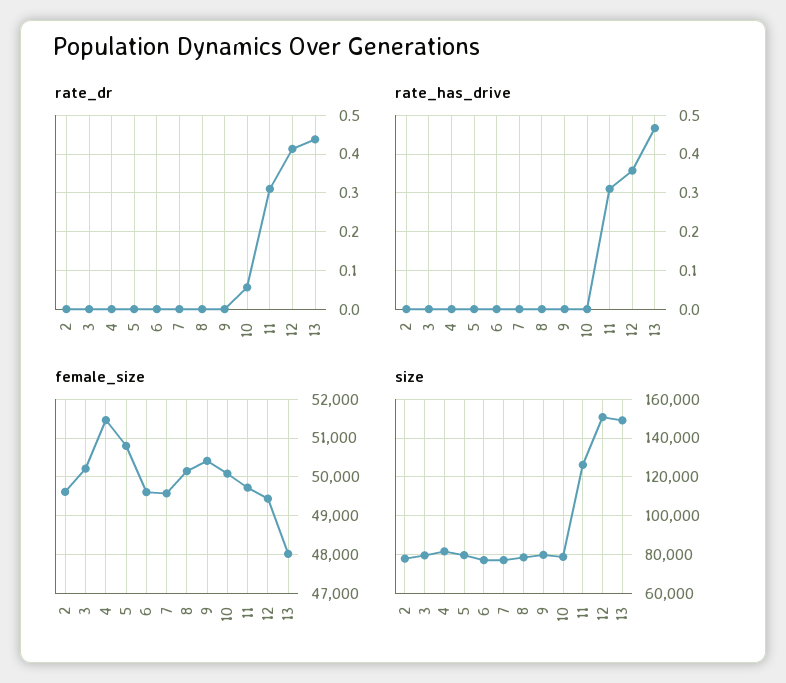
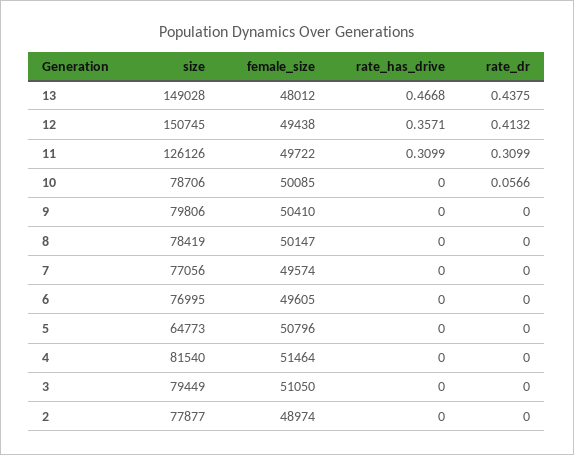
female_size, 2: 49600 -> 48974
female_size, 3: 50200 -> 51050
size, 5: 80000 -> 64773

